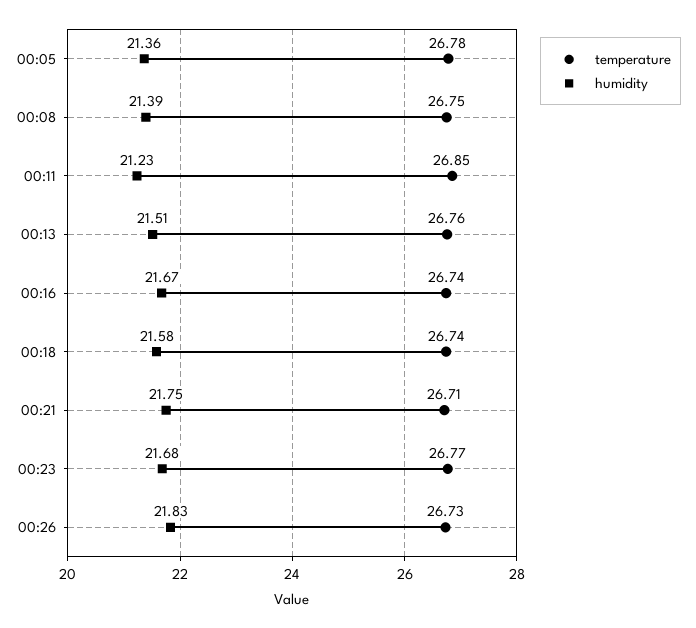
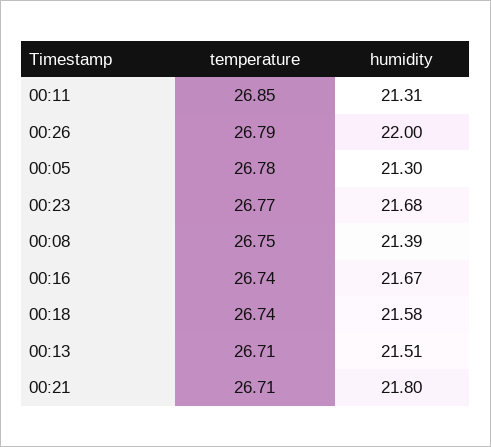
humidity, 00:05: 21.36 -> 21.3
humidity, 00:11: 21.23 -> 21.31
temperature, 00:13: 26.76 -> 26.71
humidity, 00:21: 21.75 -> 21.8
temperature, 00:26: 26.73 -> 26.79
humidity, 00:26: 21.83 -> 22

